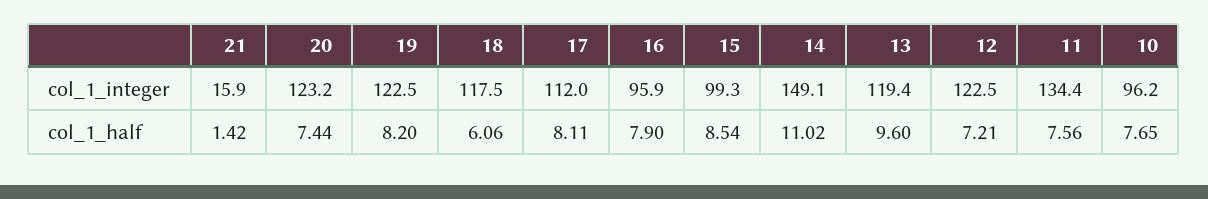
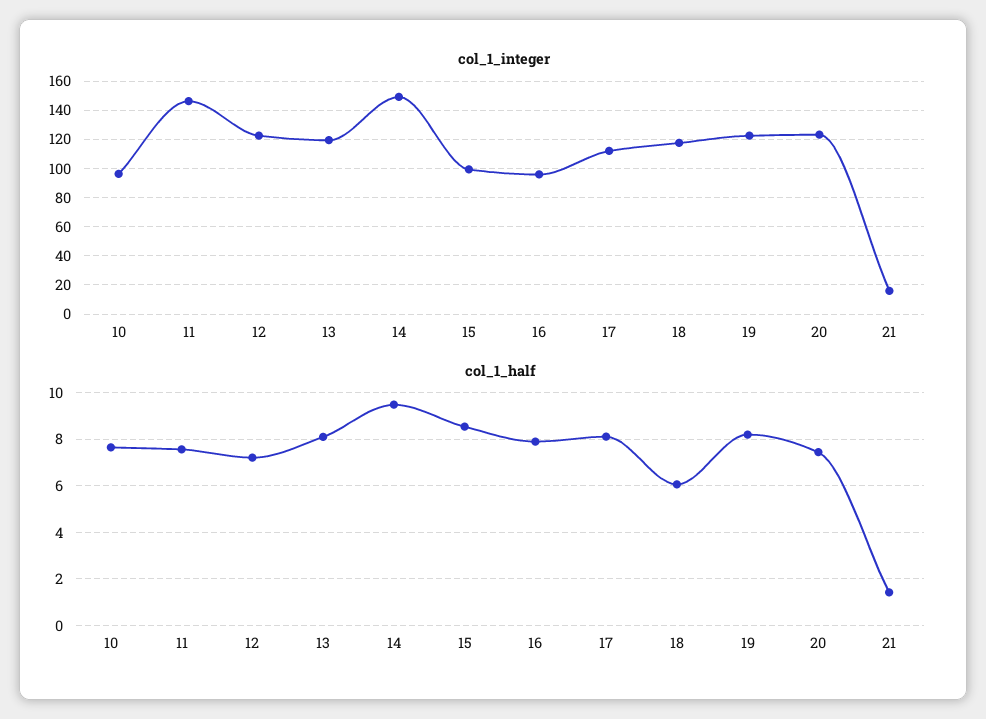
col_1_integer, 11: 134.4 -> 145
col_1_half, 14: 11.02 -> 9.5
col_1_half, 13: 9.6 -> 8

